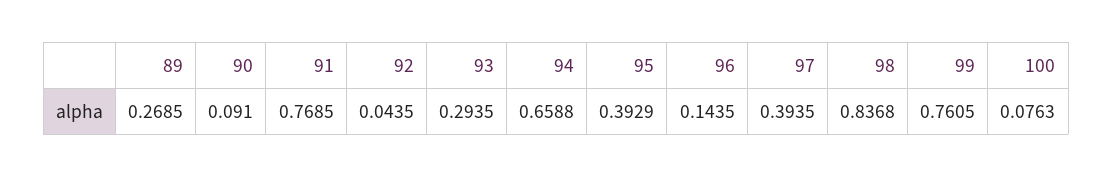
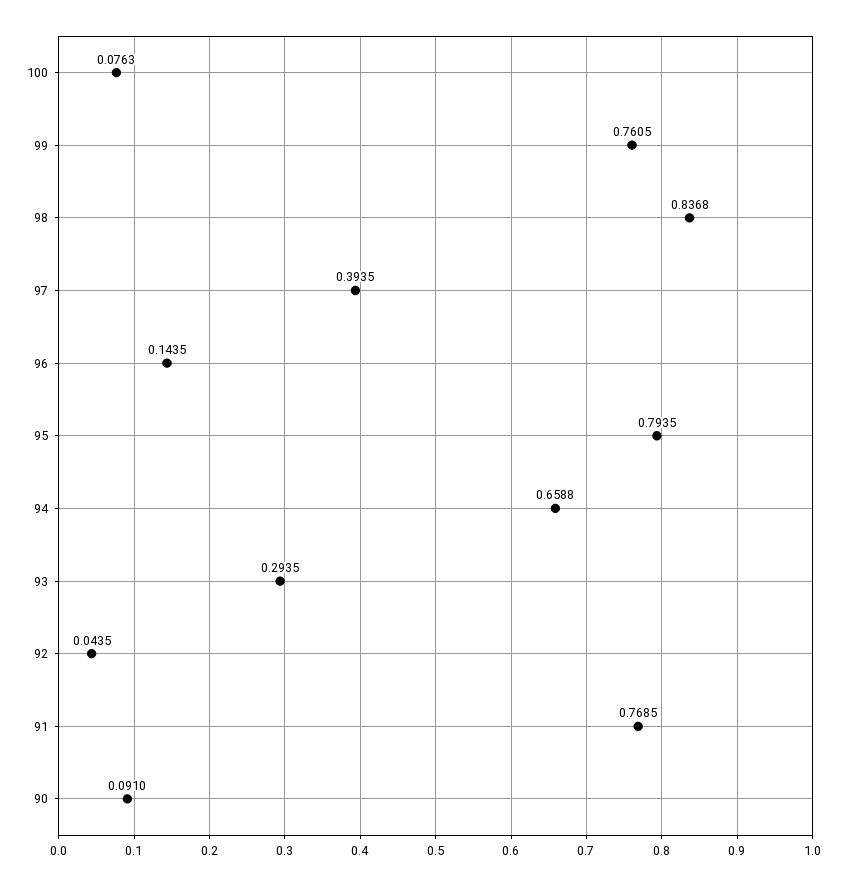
89: 0.2685 -> none
95: 0.3929 -> 0.7935

